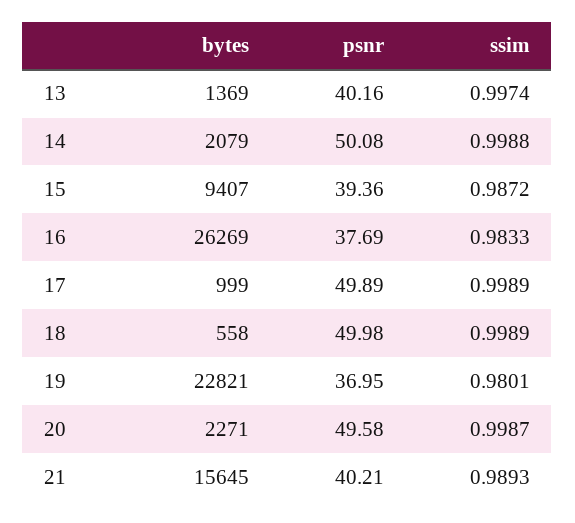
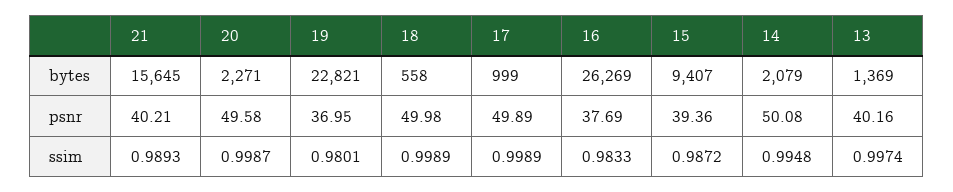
ssim, 14: 0.9988 -> 0.9948

